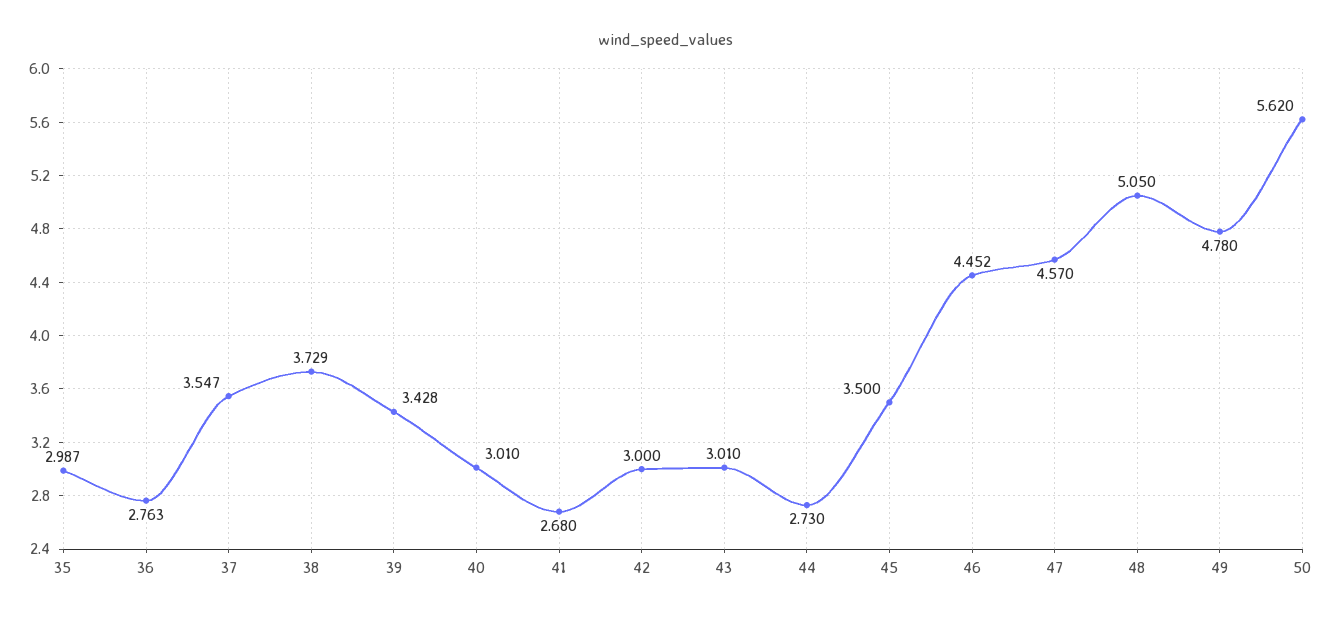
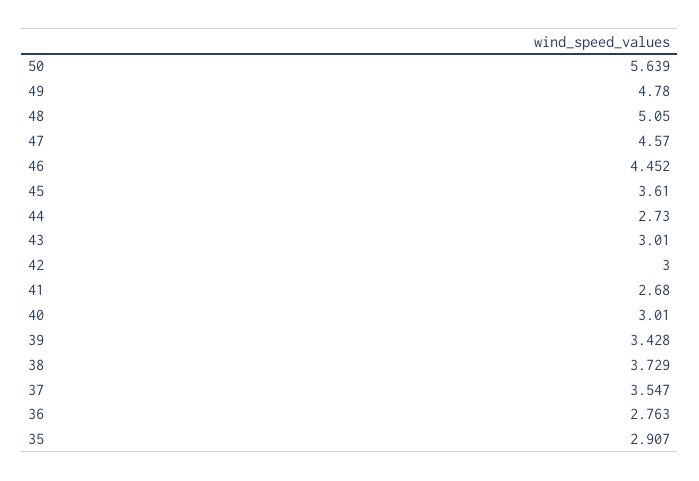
35: 2.987 -> 2.907
45: 3.5 -> 3.61
50: 5.62 -> 5.639

